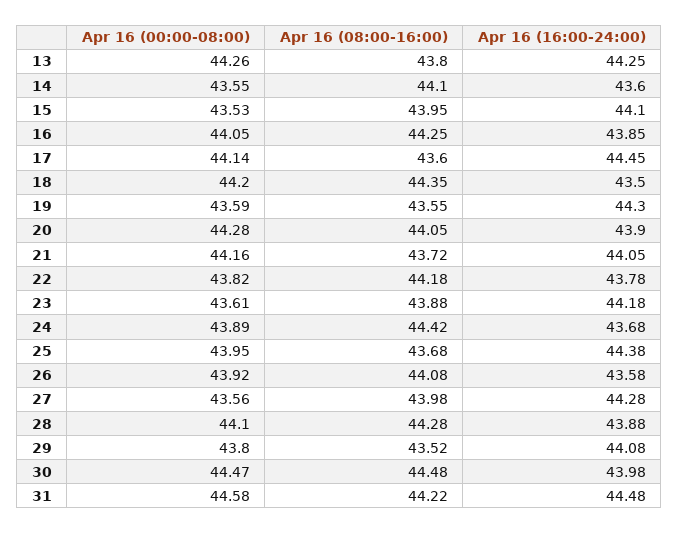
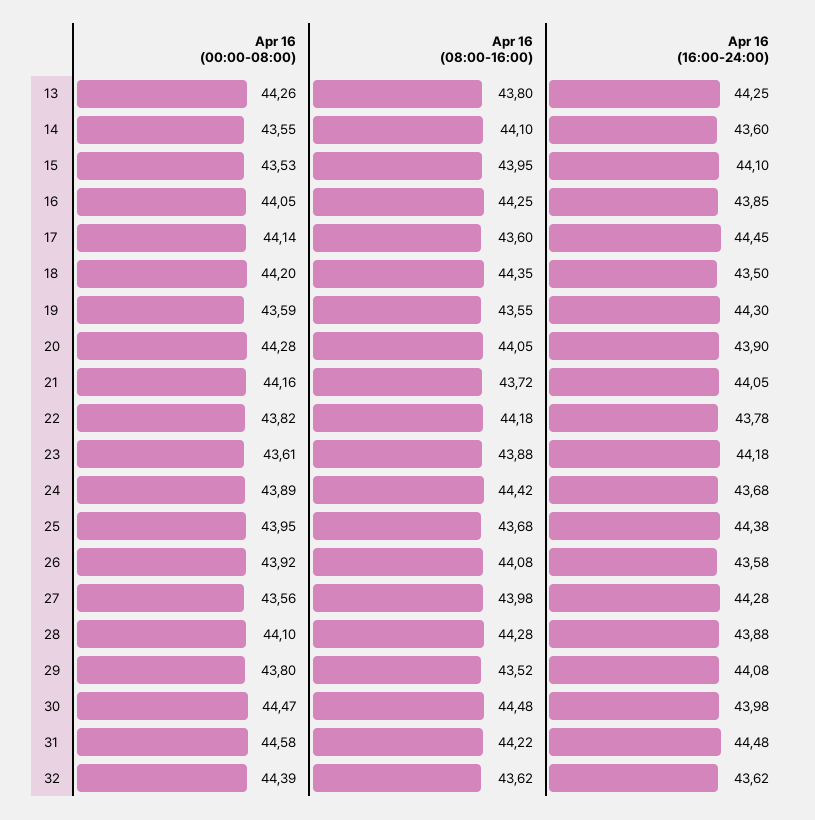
Apr 16 (00:00-08:00), 32: none -> 44.39
Apr 16 (08:00-16:00), 32: none -> 43.62
Apr 16 (16:00-24:00), 32: none -> 43.62

